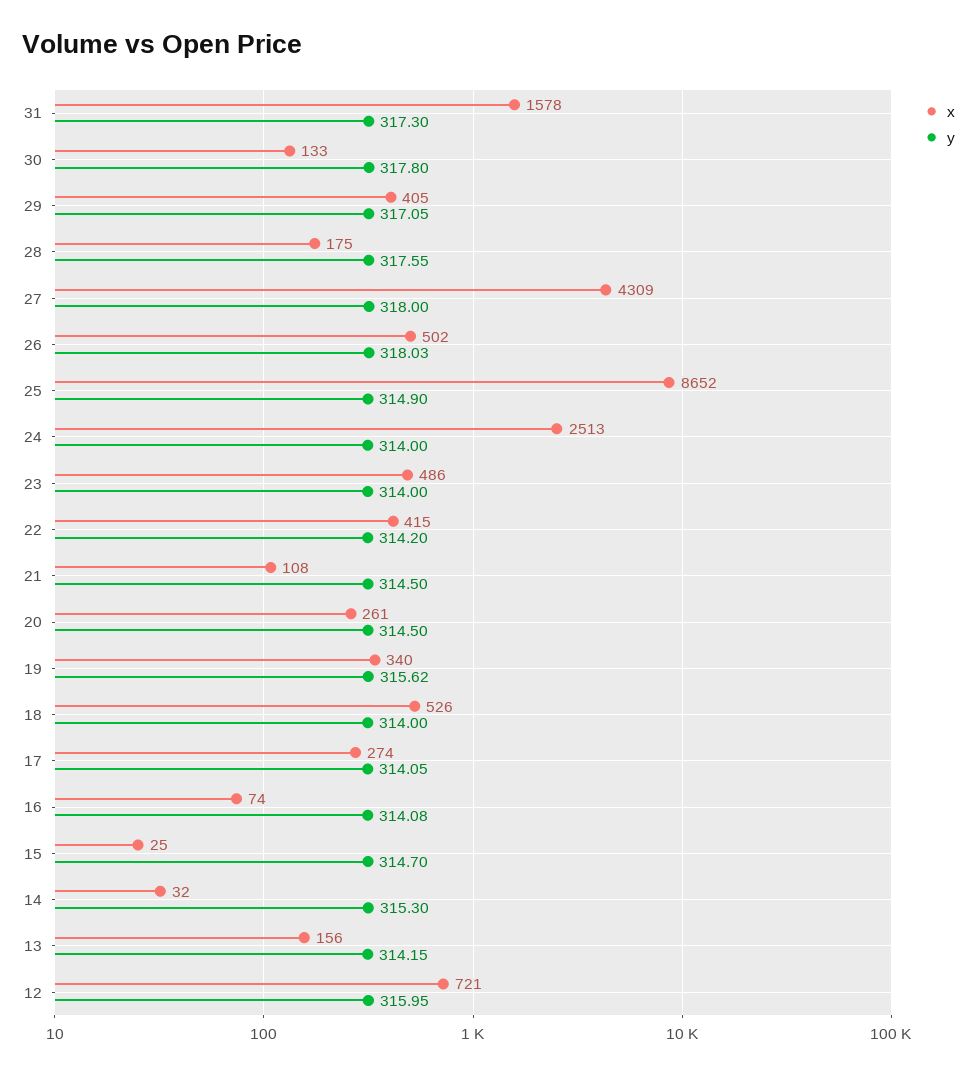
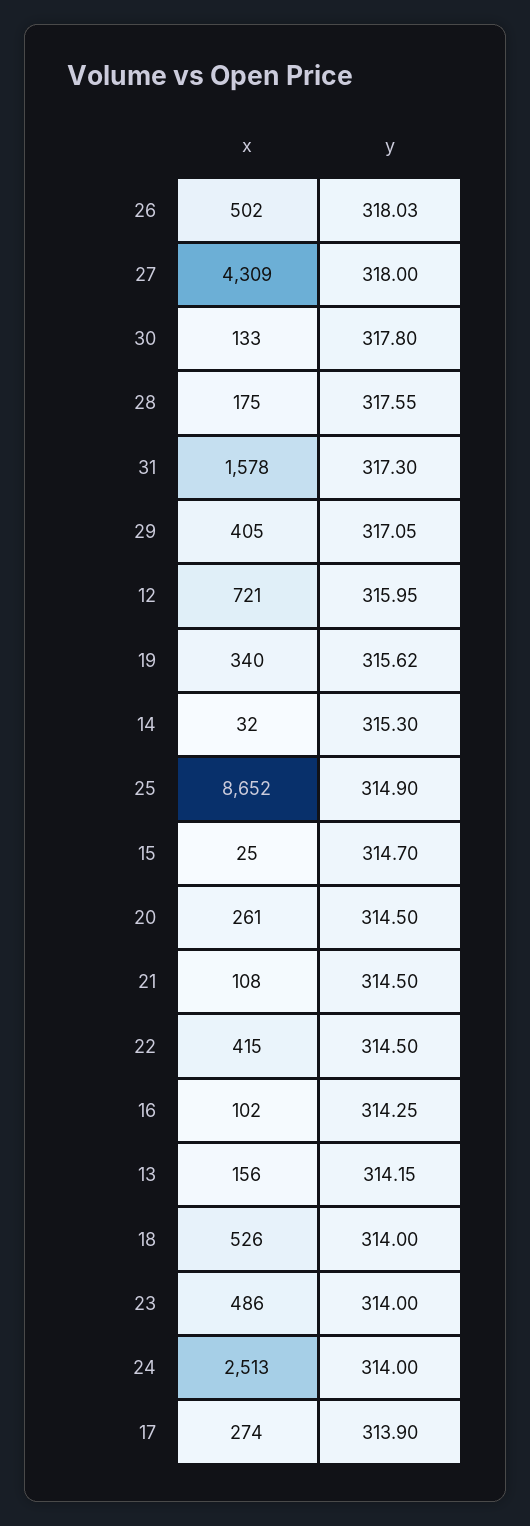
y, 22: 314.2 -> 314.5
y, 17: 314.05 -> 313.9
x, 16: 74 -> 102
y, 16: 314.08 -> 314.25

